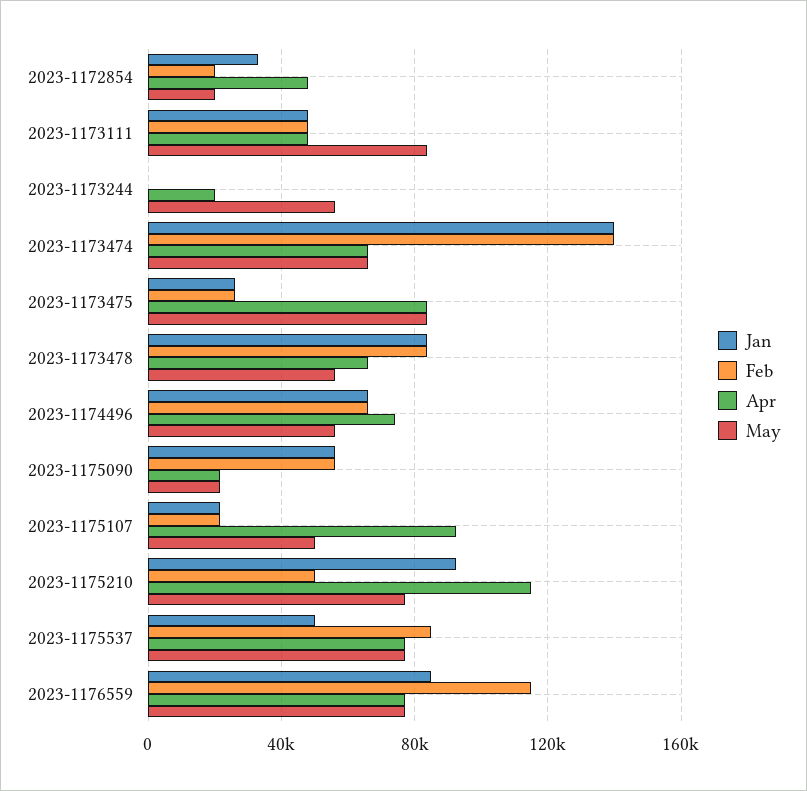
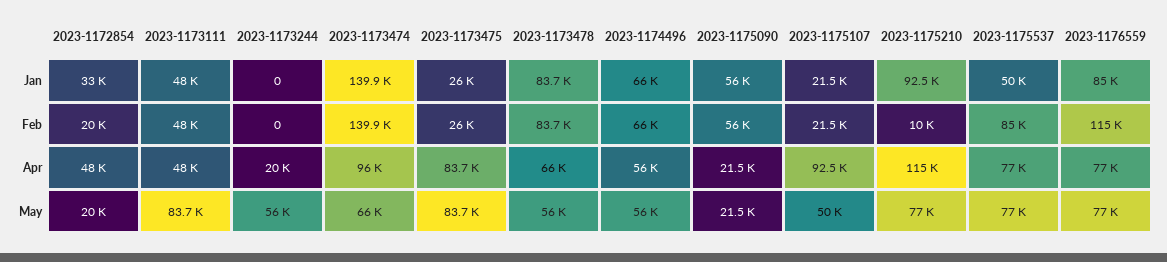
Apr, 2023-1173474: 65000 -> 96000
Apr, 2023-1174496: 75000 -> 56000
Feb, 2023-1175210: 50000 -> 10000

